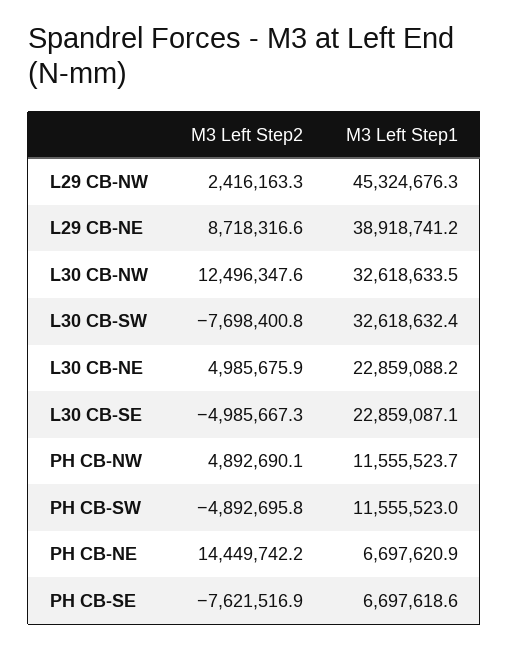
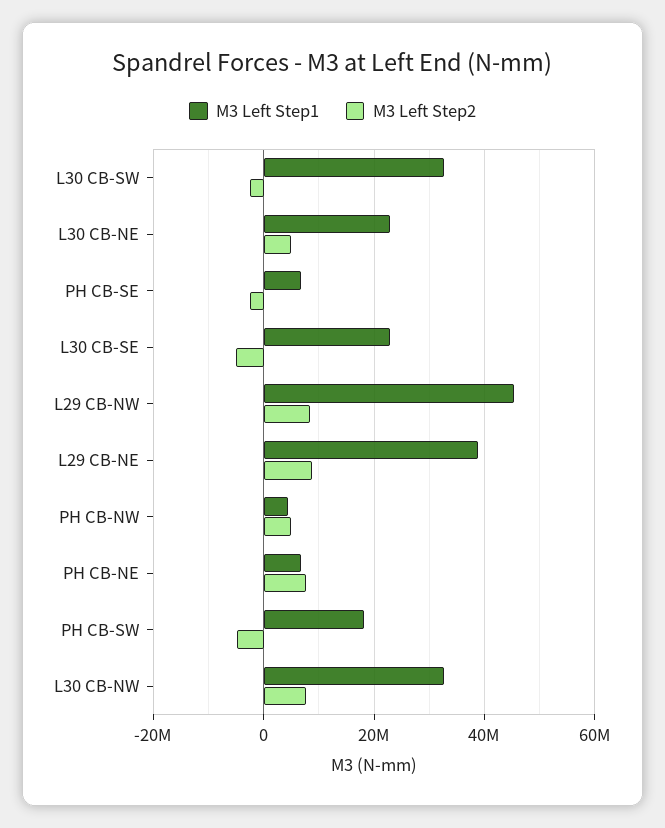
M3 Left Step2, L29 CB-NW: 2416163.3 -> 8000000
M3 Left Step2, L30 CB-NW: 12496347.6 -> 8000000
M3 Left Step2, L30 CB-SW: -7698400.8 -> -2000000
M3 Left Step1, PH CB-NW: 11555523.7 -> 4000000
M3 Left Step1, PH CB-SW: 11555523 -> 18000000
M3 Left Step2, PH CB-NE: 14449742.2 -> 8000000
M3 Left Step2, PH CB-SE: -7621516.9 -> -2000000

